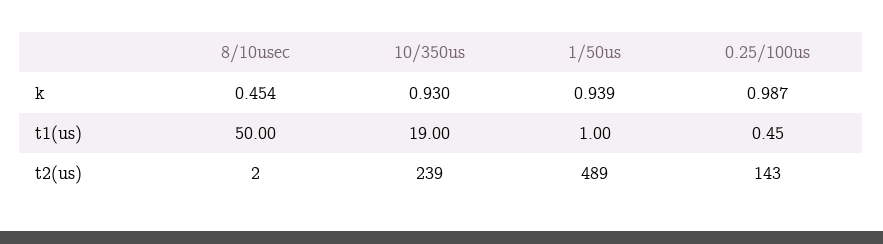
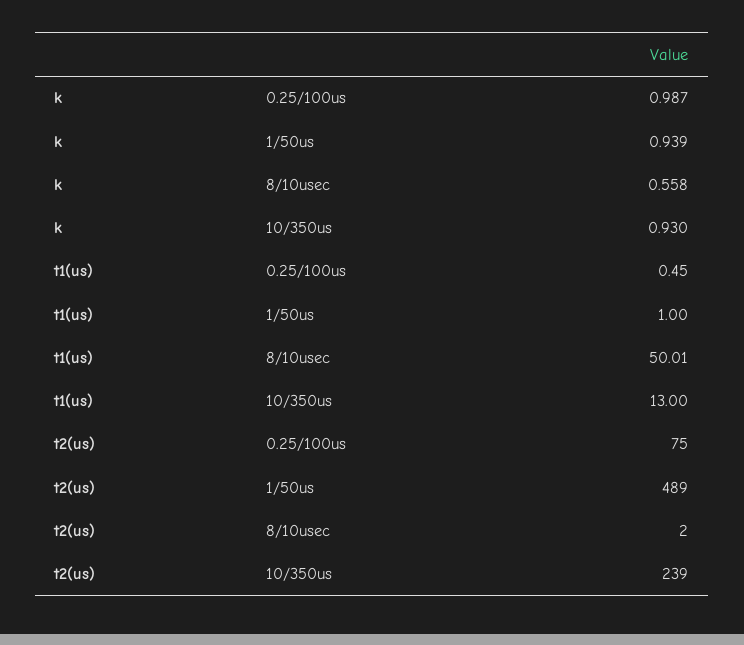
8/10usec, k: 0.454 -> 0.558
8/10usec, t1(us): 50 -> 50.01
10/350us, t1(us): 19 -> 13
0.25/100us, t2(us): 143 -> 75

